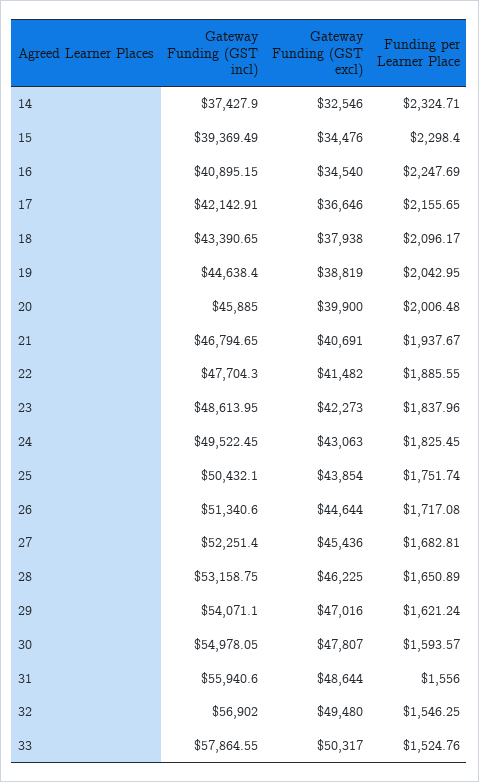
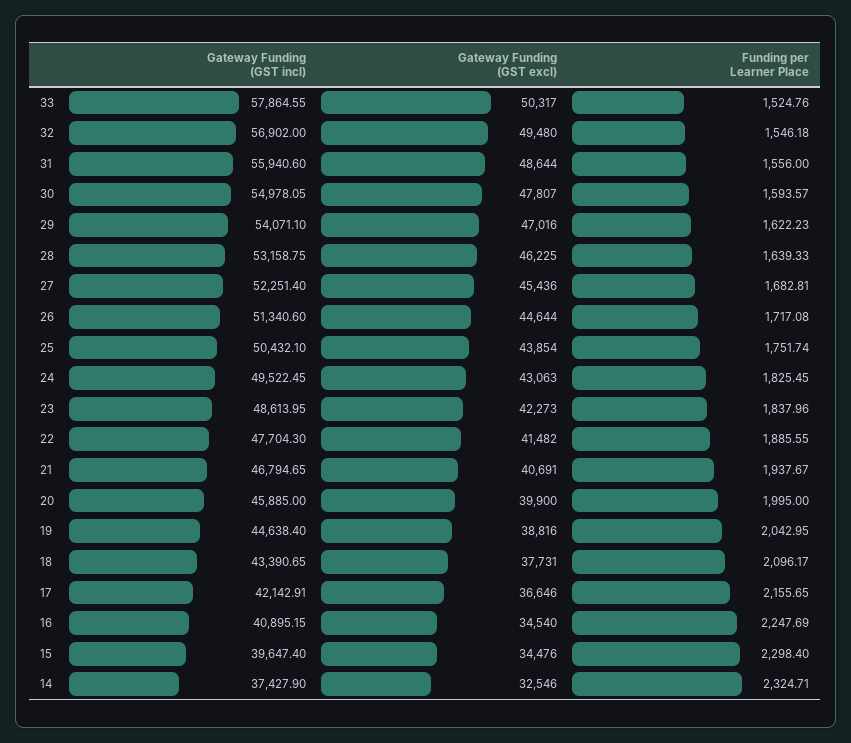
Gateway Funding (GST incl), 15: 39369.49 -> 39647.4
Gateway Funding (GST excl), 18: 37938 -> 37731
Gateway Funding (GST excl), 19: 38819 -> 38816
Funding per Learner Place, 20: 2006.48 -> 1995
Funding per Learner Place, 28: 1650.89 -> 1639.33
Funding per Learner Place, 29: 1621.24 -> 1622.23
Funding per Learner Place, 32: 1546.25 -> 1546.18

